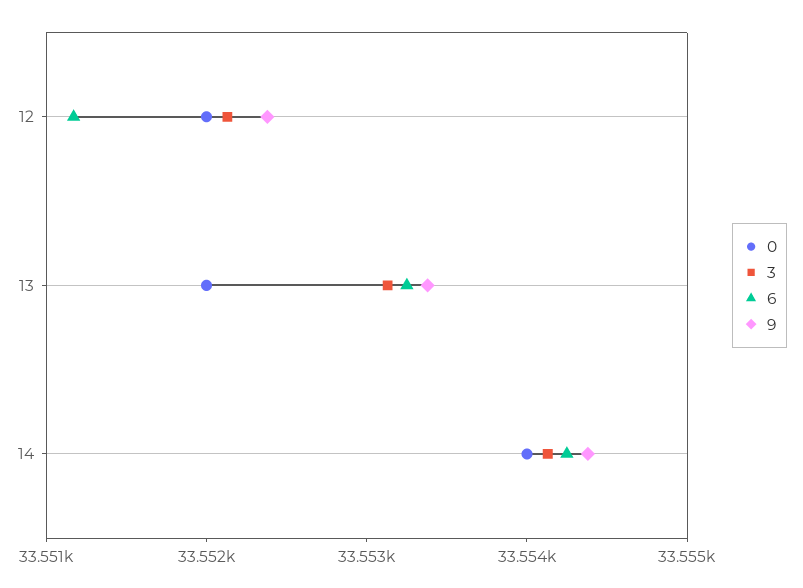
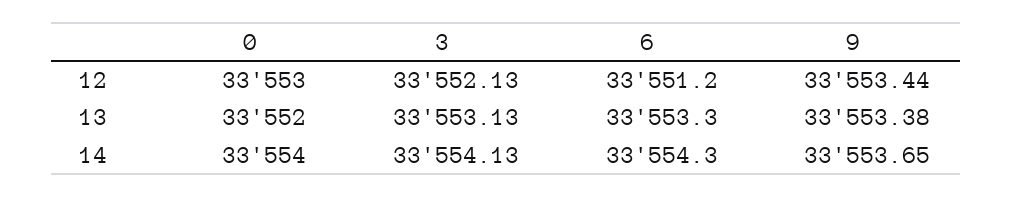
0, 12: 33552 -> 33553
9, 12: 33552.4 -> 33553.44
9, 14: 33554.4 -> 33553.65

